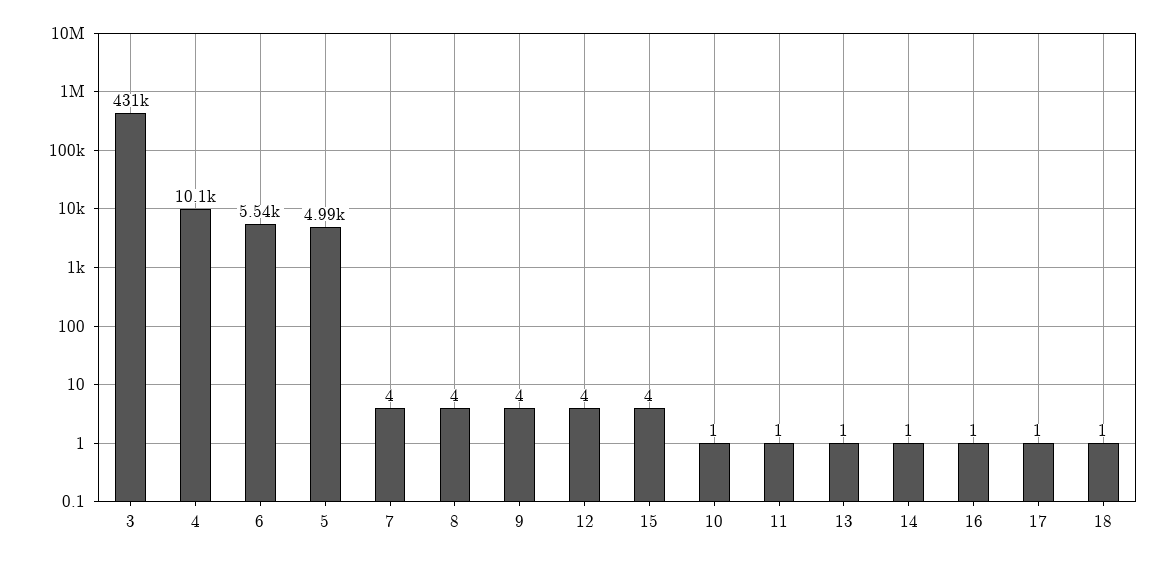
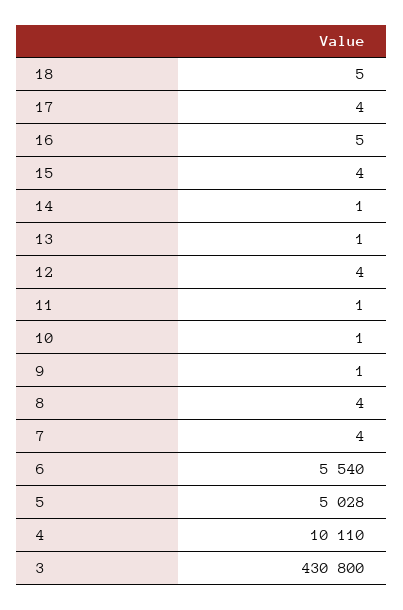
5: 4990 -> 5028
9: 4 -> 1
16: 1 -> 5
17: 1 -> 4
18: 1 -> 5

